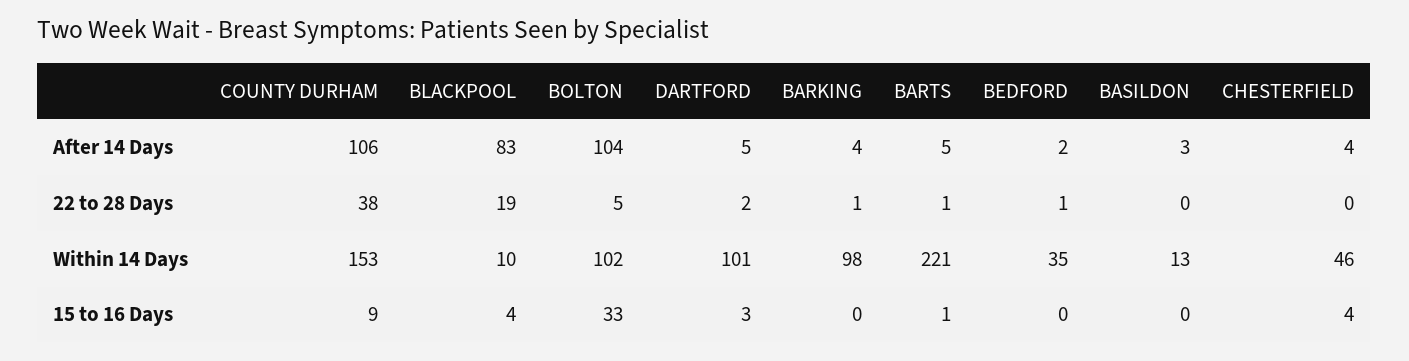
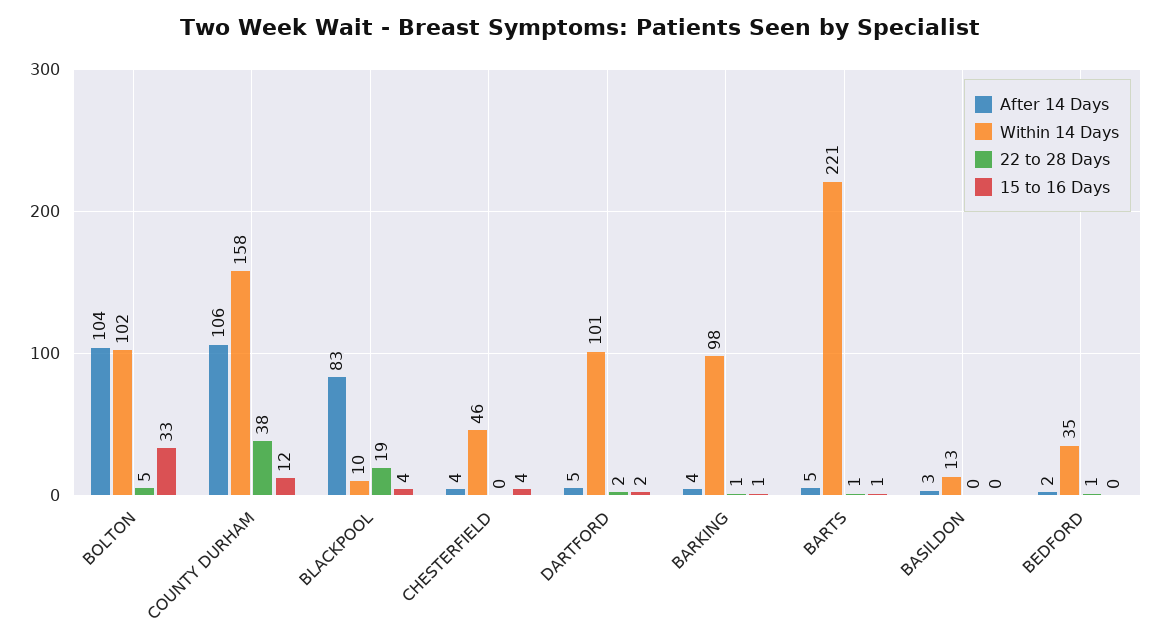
Within 14 Days, COUNTY DURHAM: 153 -> 158
15 to 16 Days, COUNTY DURHAM: 9 -> 12
15 to 16 Days, DARTFORD: 3 -> 2
15 to 16 Days, BARKING: 0 -> 1

